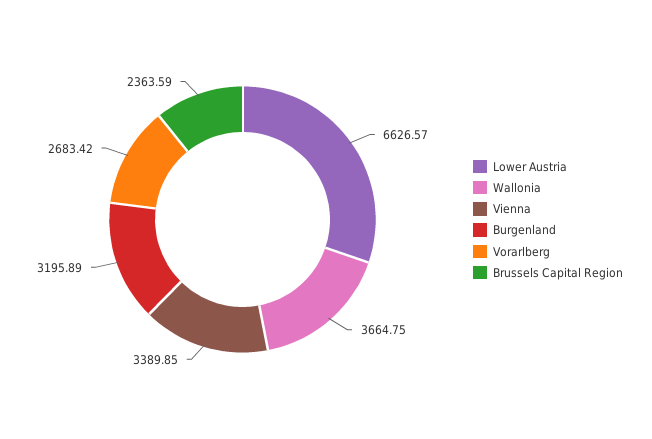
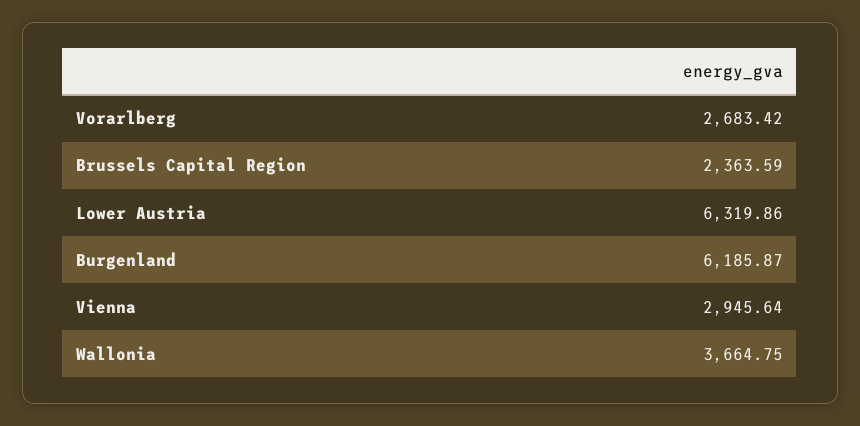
Lower Austria: 6626.57 -> 6319.86
Vienna: 3389.85 -> 2945.64
Burgenland: 3195.89 -> 6185.87

